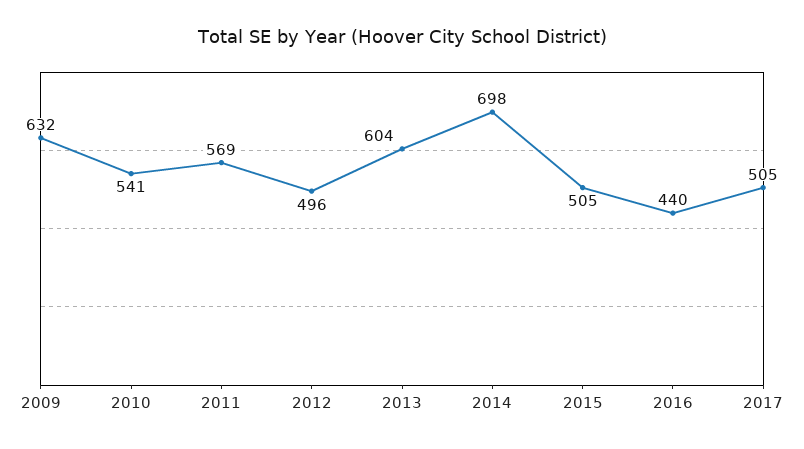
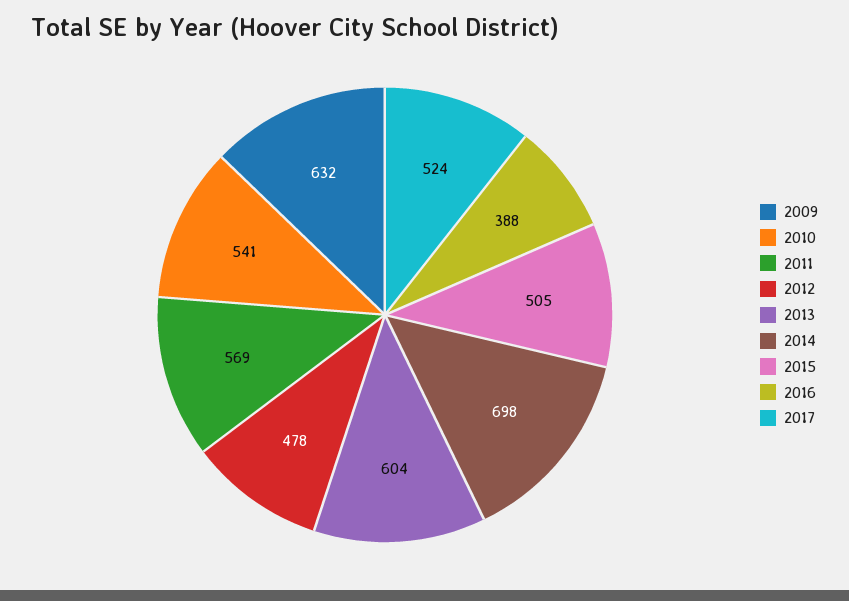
2012: 496 -> 478
2016: 440 -> 388
2017: 505 -> 524

